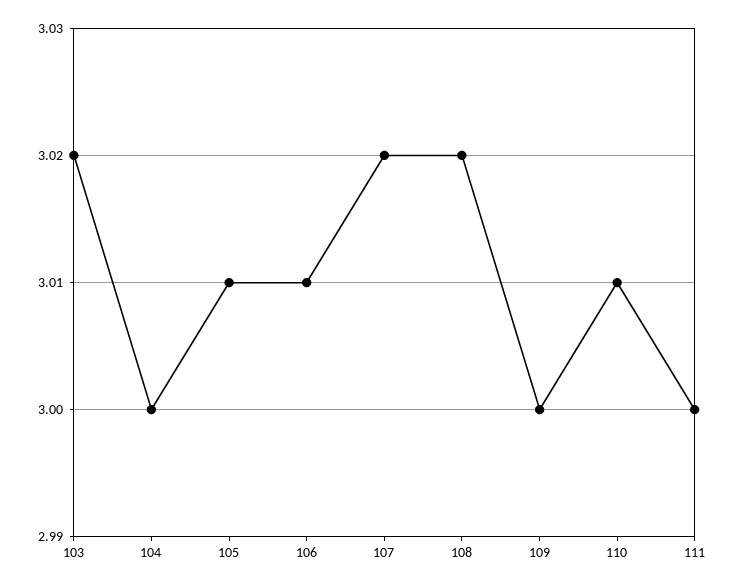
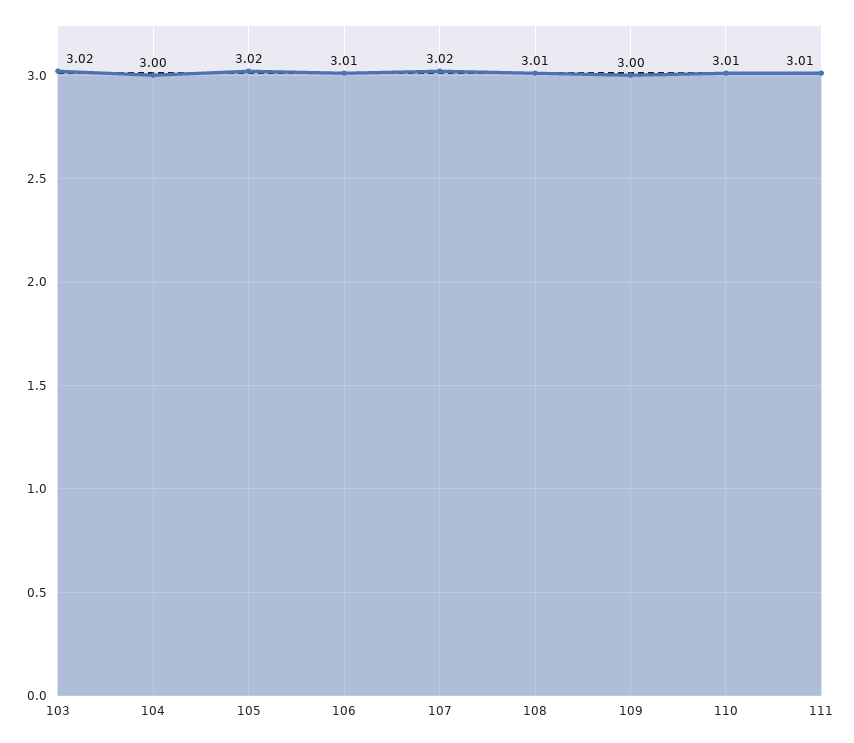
105: 3.01 -> 3.02
108: 3.02 -> 3.01
111: 3 -> 3.01

